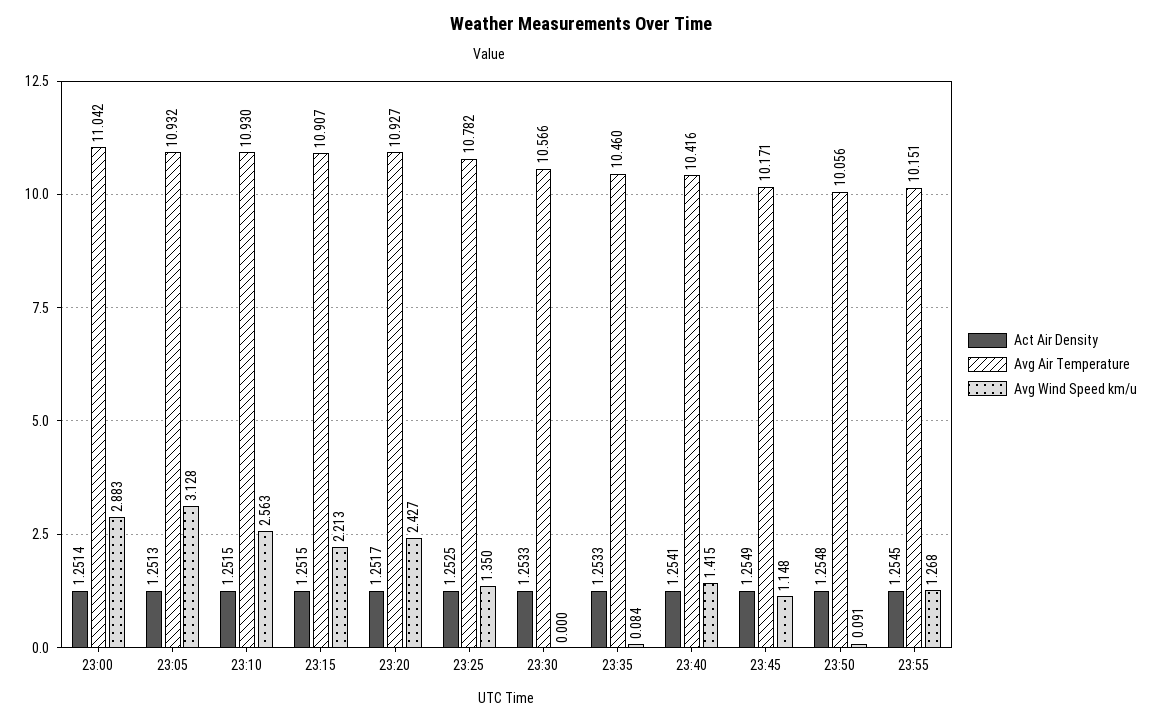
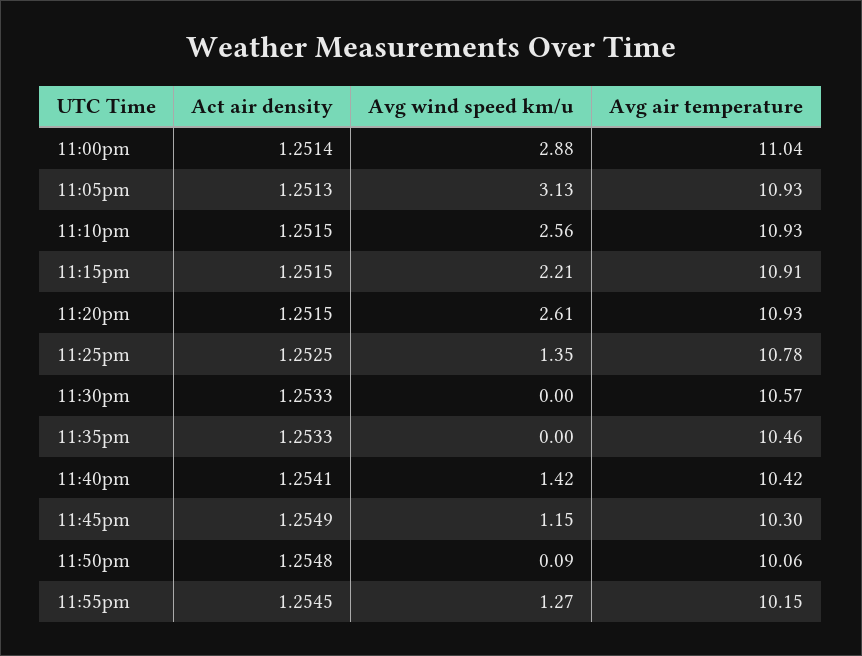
Act Air Density, 23:20: 1.2517 -> 1.2515
Avg Wind Speed km/u, 23:20: 2.427 -> 2.61
Avg Wind Speed km/u, 23:35: 0.084 -> 0
Avg Air Temperature, 23:45: 10.171 -> 10.3

